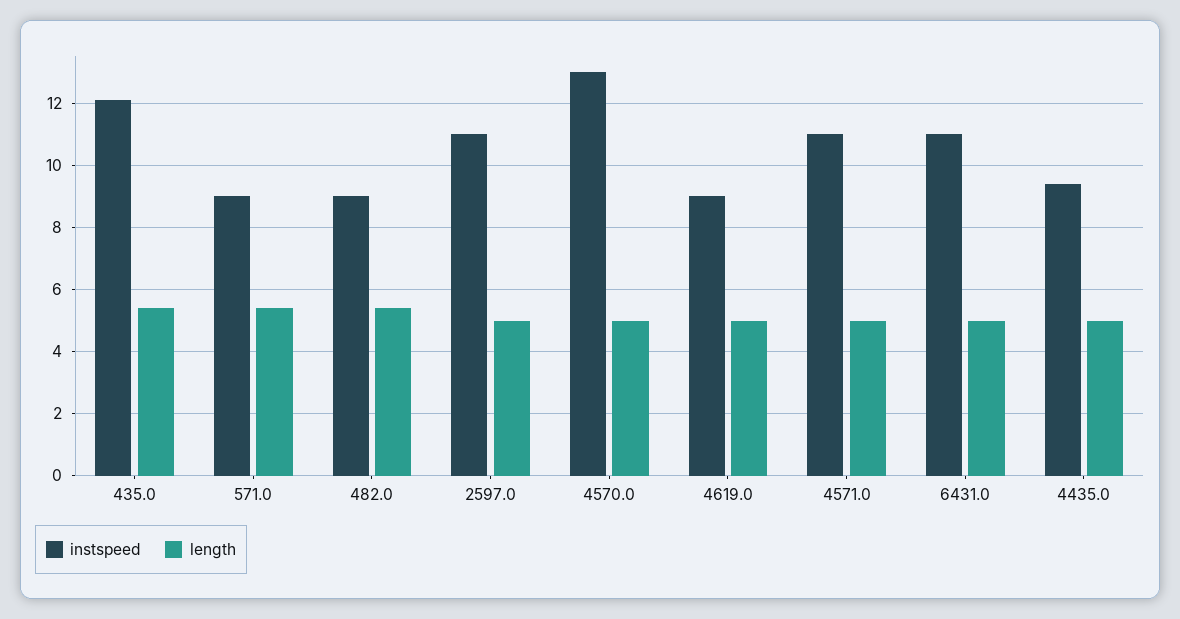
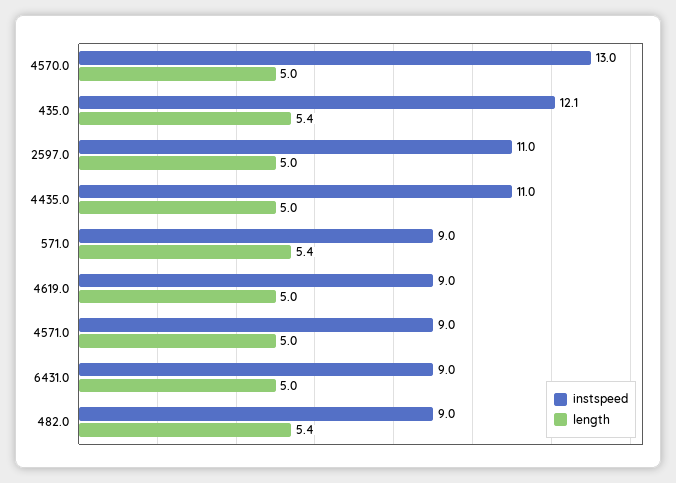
instspeed, 4571.0: 11 -> 9
instspeed, 6431.0: 11 -> 9
instspeed, 4435.0: 9.5 -> 11

